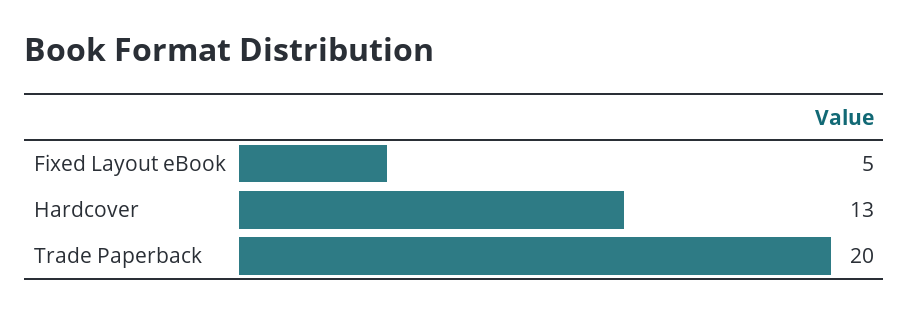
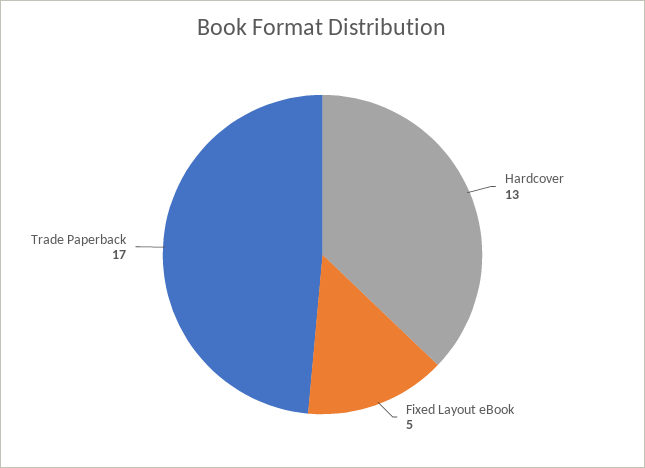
Trade Paperback: 20 -> 17

